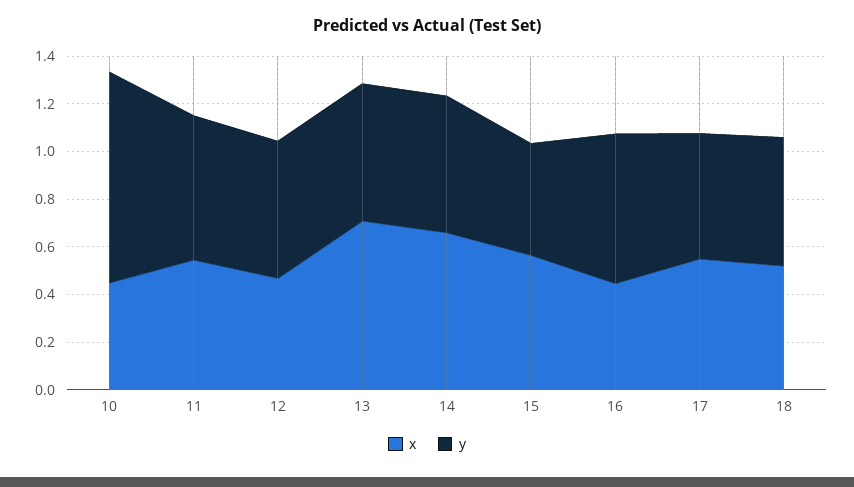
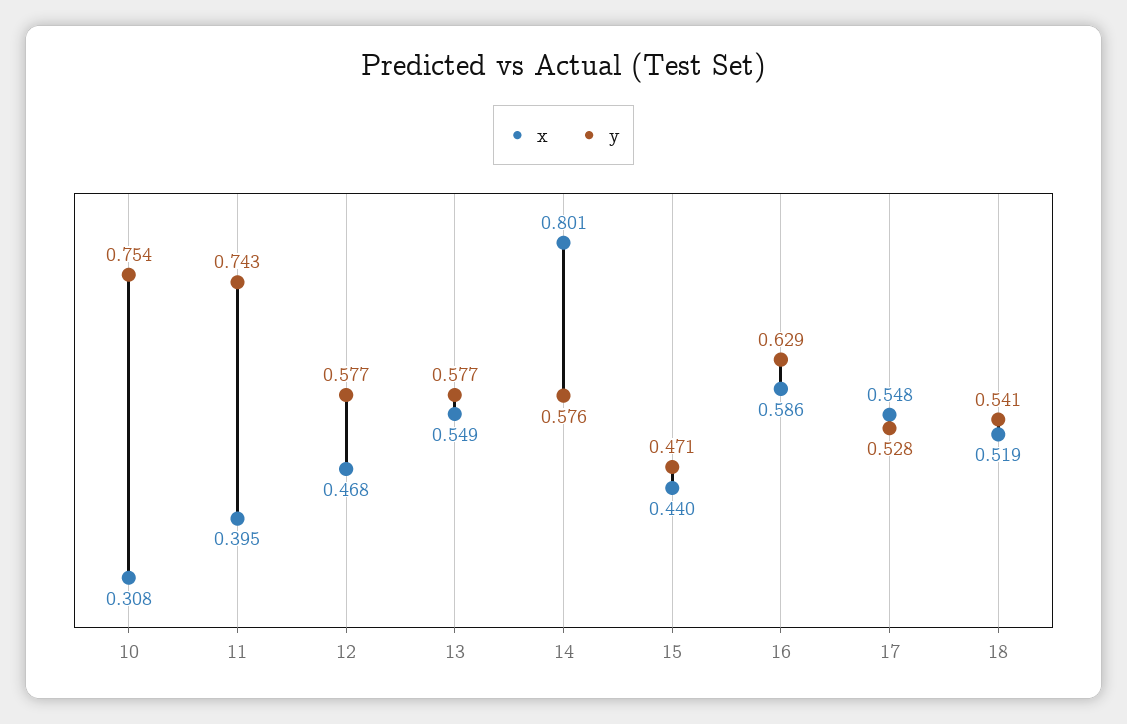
x, 10: 0.45 -> 0.308
y, 10: 0.9 -> 0.754
x, 11: 0.55 -> 0.395
y, 11: 0.6 -> 0.743
x, 13: 0.7 -> 0.549
x, 14: 0.65 -> 0.801
x, 15: 0.55 -> 0.44
x, 16: 0.45 -> 0.586

